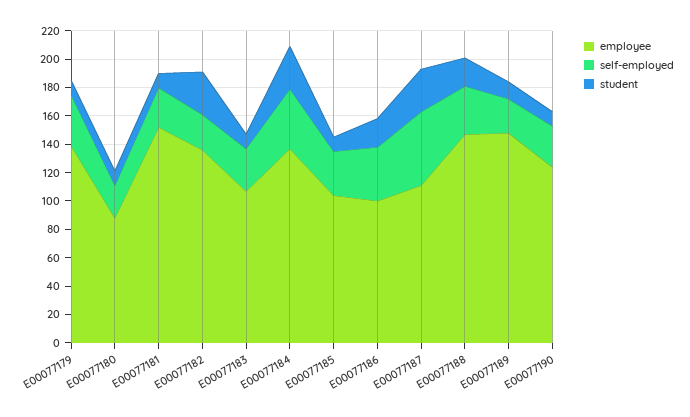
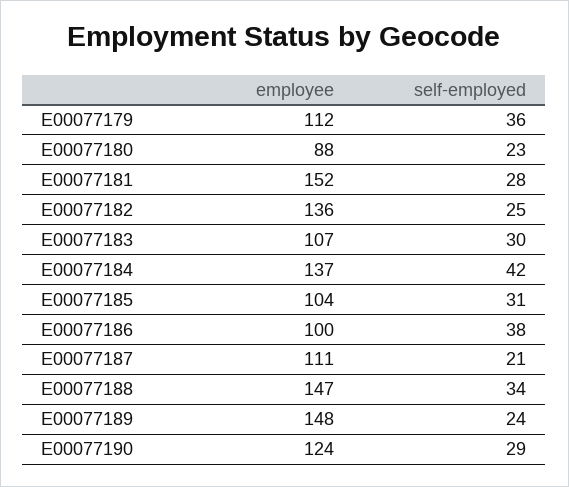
employee, E00077179: 140 -> 112
student, E00077179: 10 -> none
student, E00077180: 10 -> none
student, E00077181: 10 -> none
student, E00077182: 30 -> none
student, E00077183: 10 -> none
student, E00077184: 30 -> none
student, E00077185: 10 -> none
student, E00077186: 20 -> none
self-employed, E00077187: 50 -> 21
student, E00077187: 30 -> none
student, E00077188: 20 -> none
student, E00077189: 10 -> none
student, E00077190: 10 -> none

